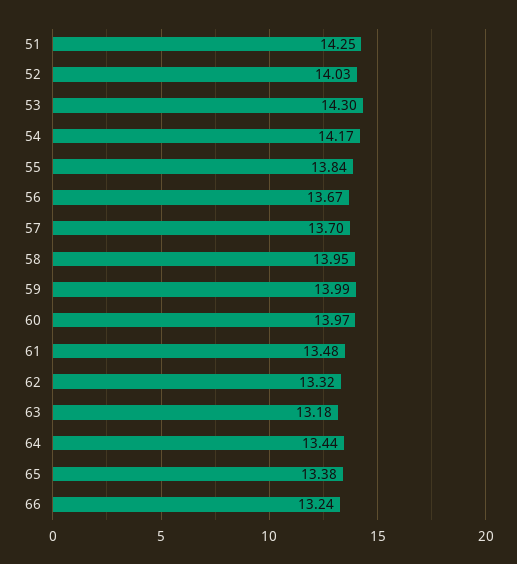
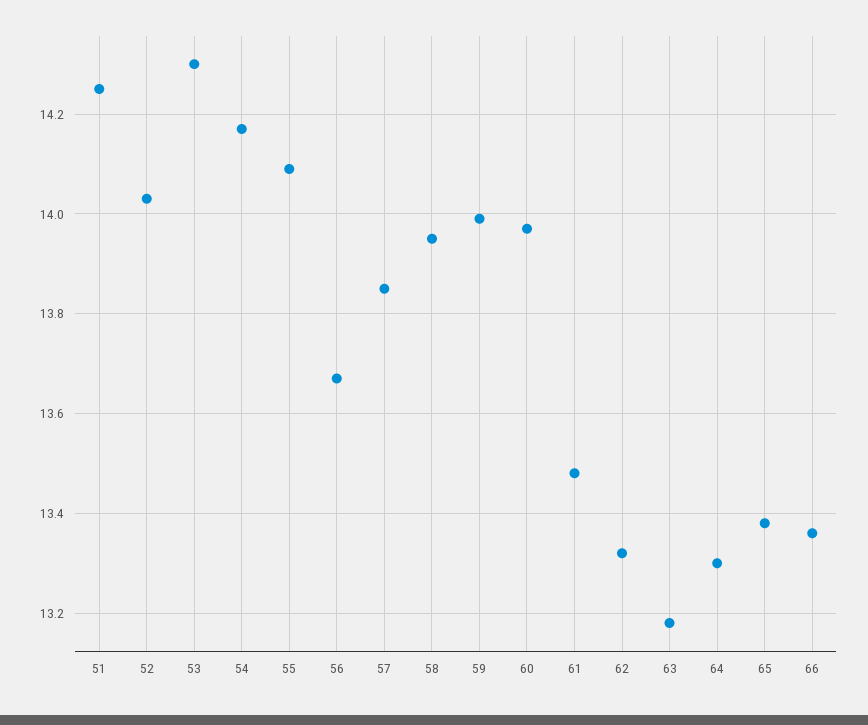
55: 13.84 -> 14.1
57: 13.7 -> 13.85
64: 13.44 -> 13.3
66: 13.24 -> 13.35

